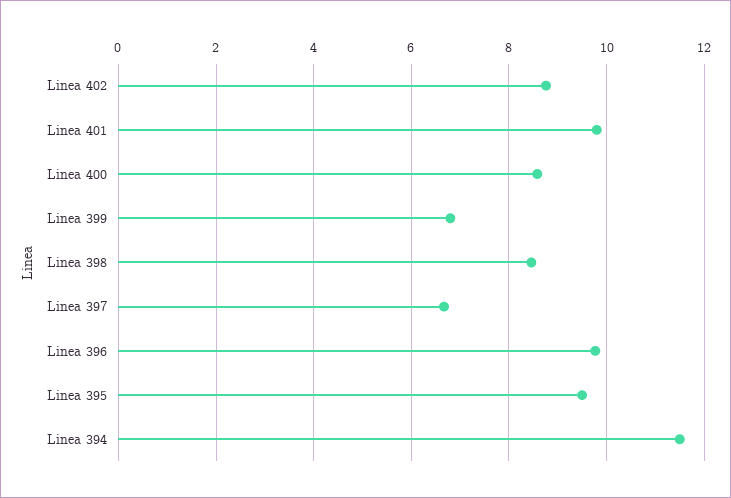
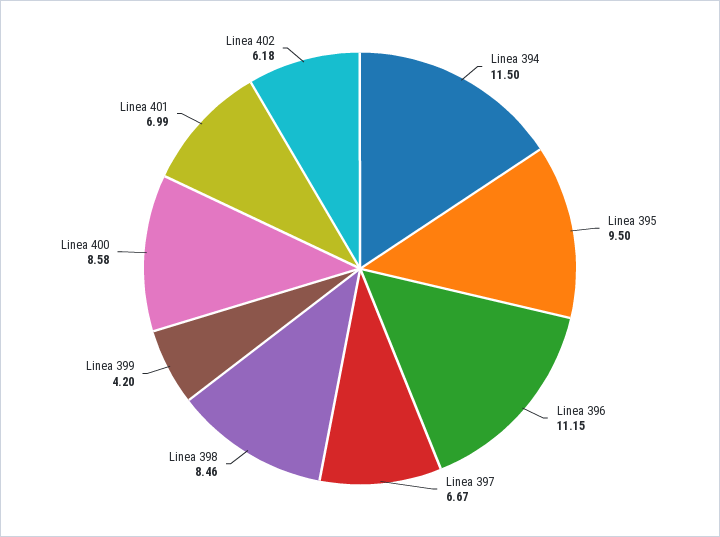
Linea 402: 8.8 -> 6.18
Linea 401: 9.8 -> 6.99
Linea 399: 6.8 -> 4.2
Linea 396: 9.8 -> 11.15

